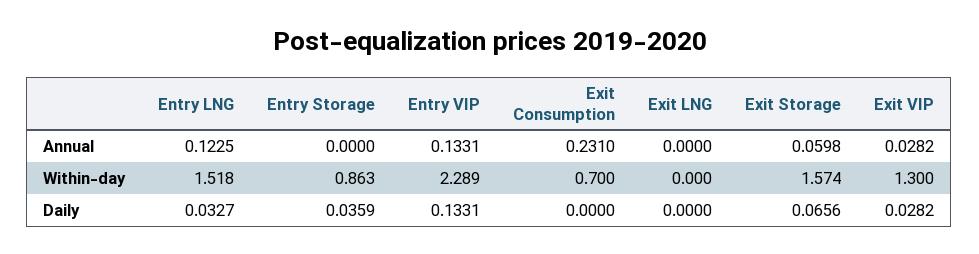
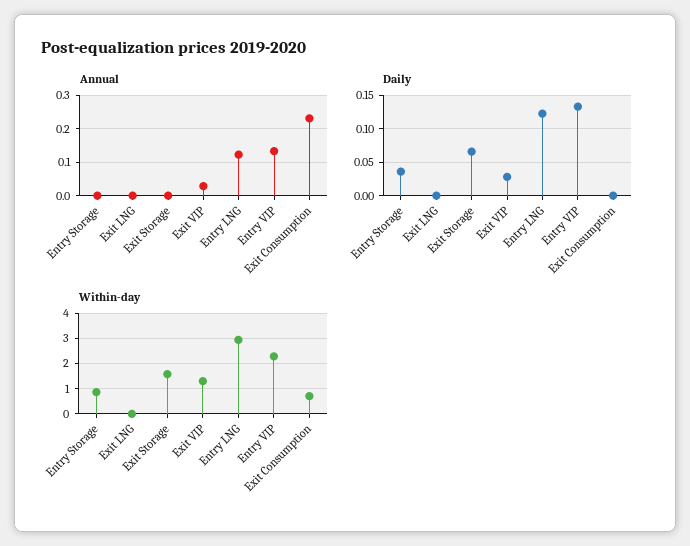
Annual, Exit Storage: 0.0598 -> 0
Within-day, Entry LNG: 1.518 -> 3
Daily, Entry LNG: 0.0327 -> 0.12

